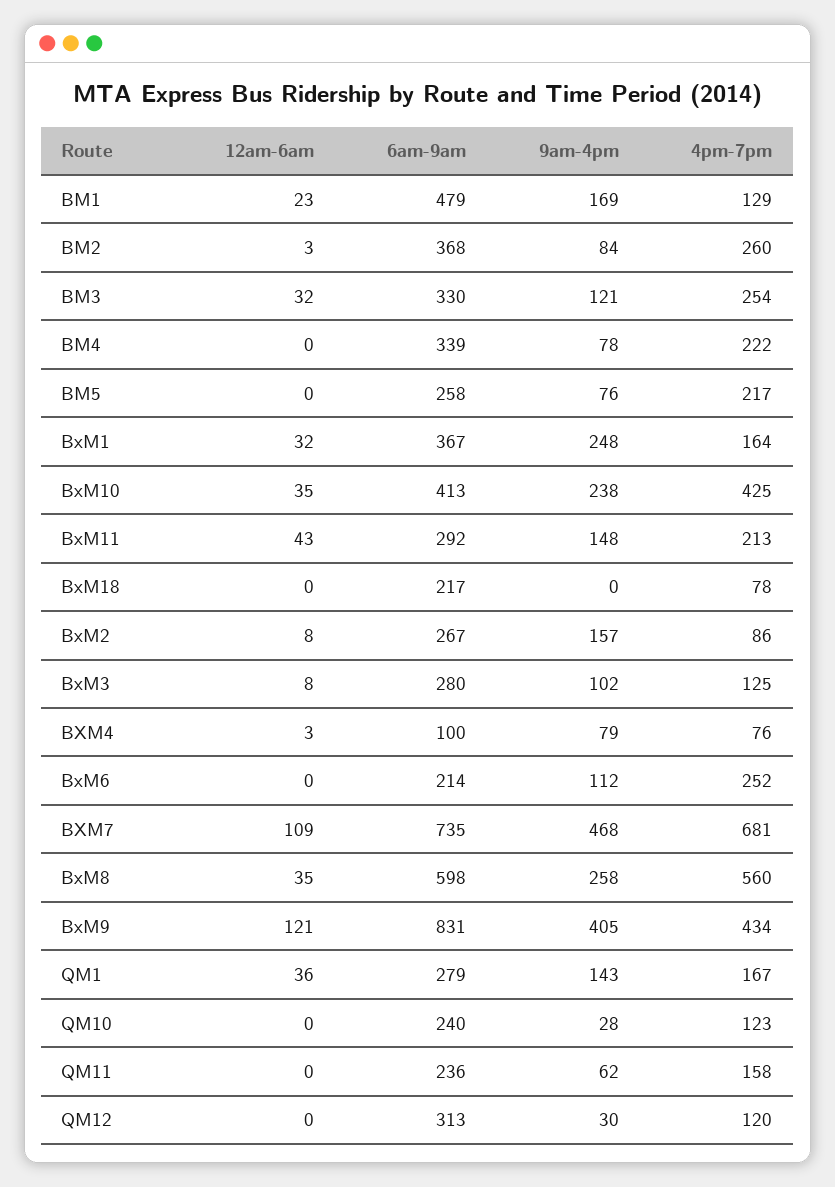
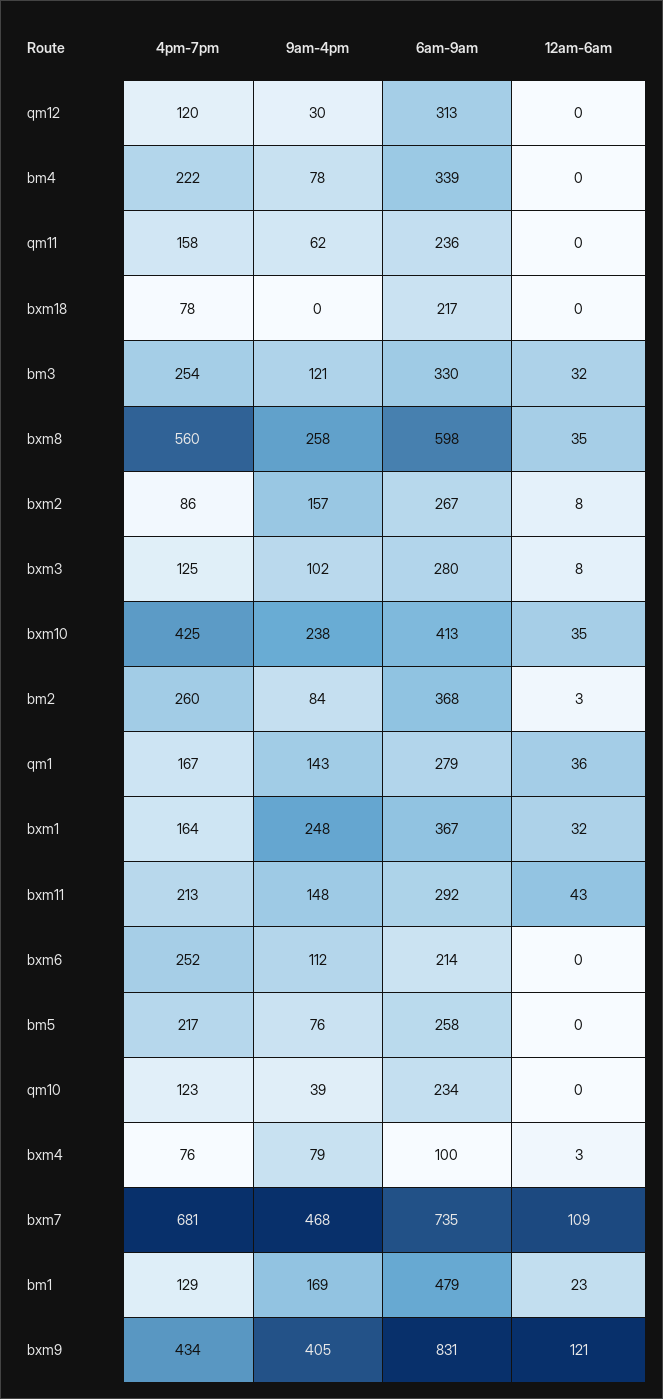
6am-9am, QM10: 240 -> 234
9am-4pm, QM10: 28 -> 39

